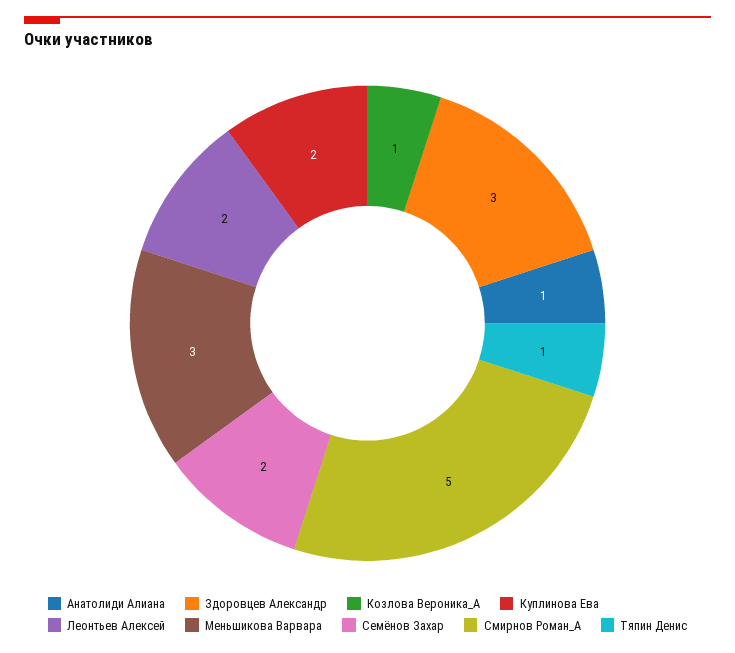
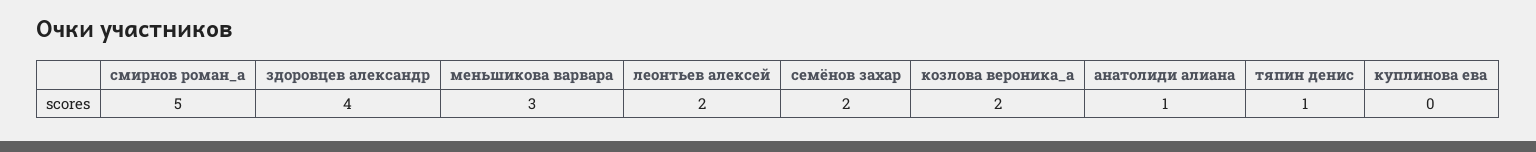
Здоровцев Александр: 3 -> 4
Козлова Вероника_А: 1 -> 2
Куплинова Ева: 2 -> 0

